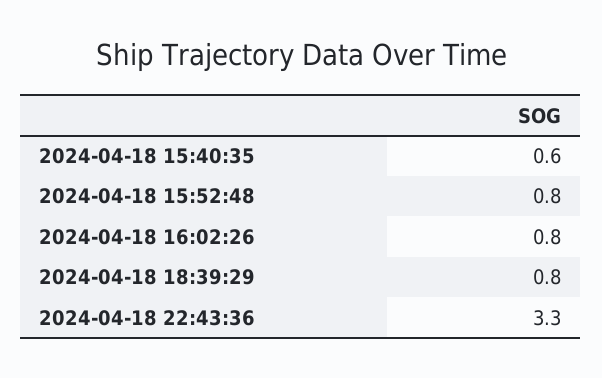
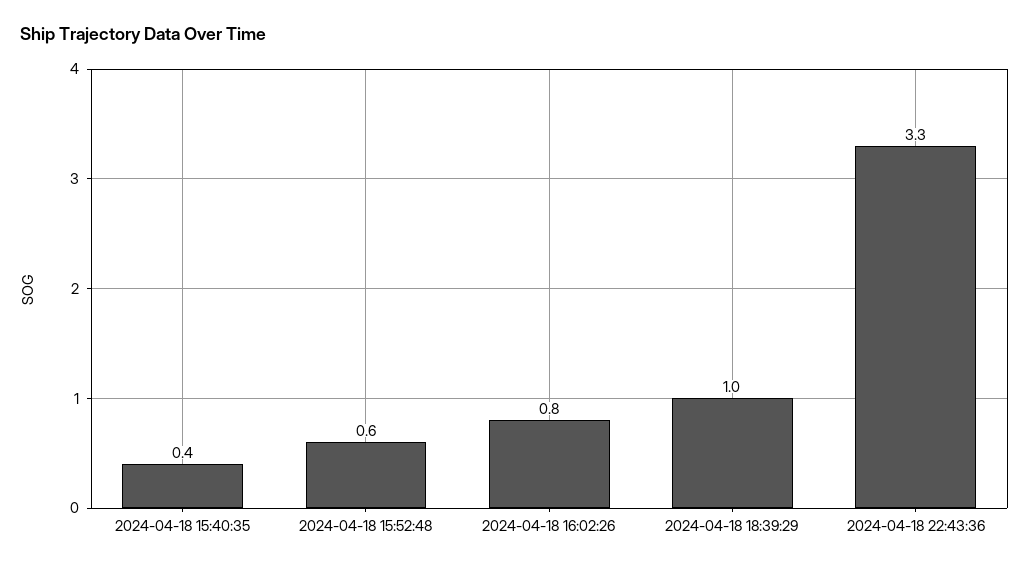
2024-04-18 15:40:35: 0.6 -> 0.4
2024-04-18 15:52:48: 0.8 -> 0.6
2024-04-18 18:39:29: 0.8 -> 1

